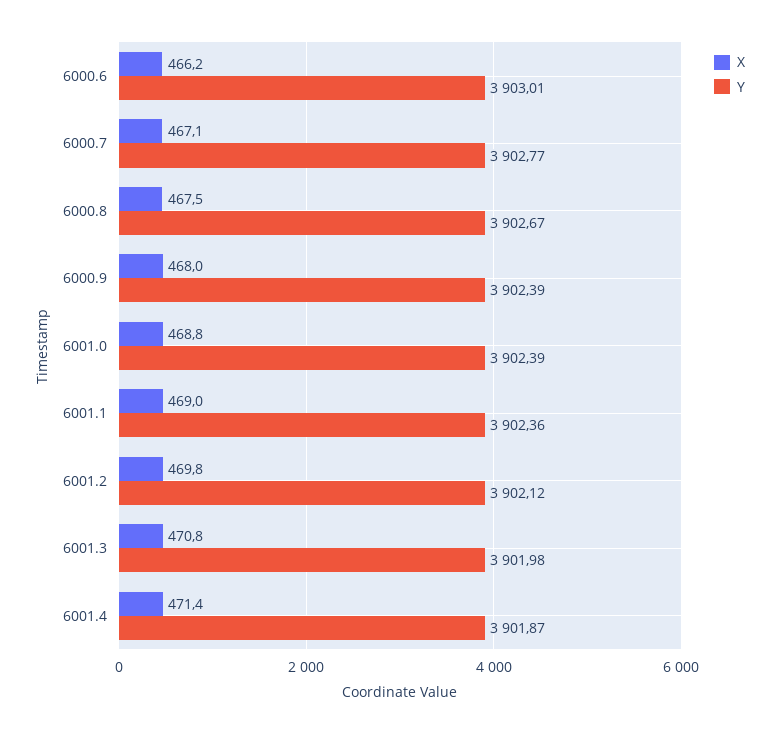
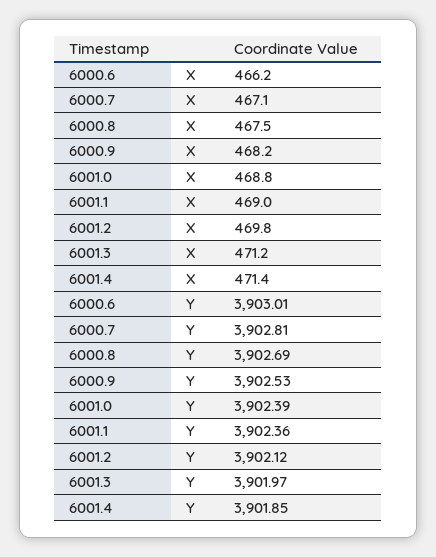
Y, 6000.7: 3902.77 -> 3902.81
Y, 6000.8: 3902.67 -> 3902.69
X, 6000.9: 468 -> 468.2
Y, 6000.9: 3902.39 -> 3902.53
X, 6001.3: 470.8 -> 471.2
Y, 6001.3: 3901.98 -> 3901.97
Y, 6001.4: 3901.87 -> 3901.85

